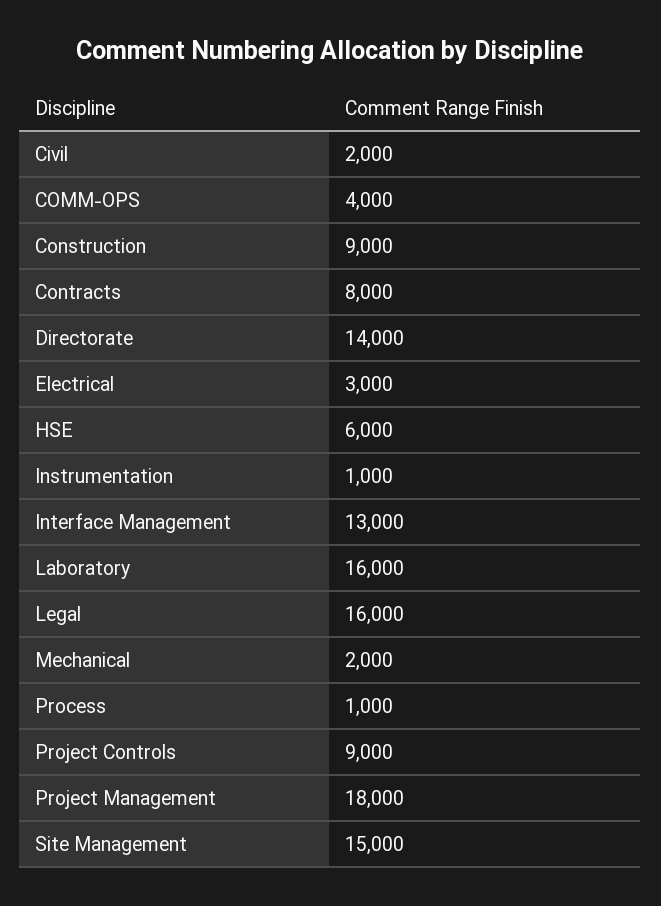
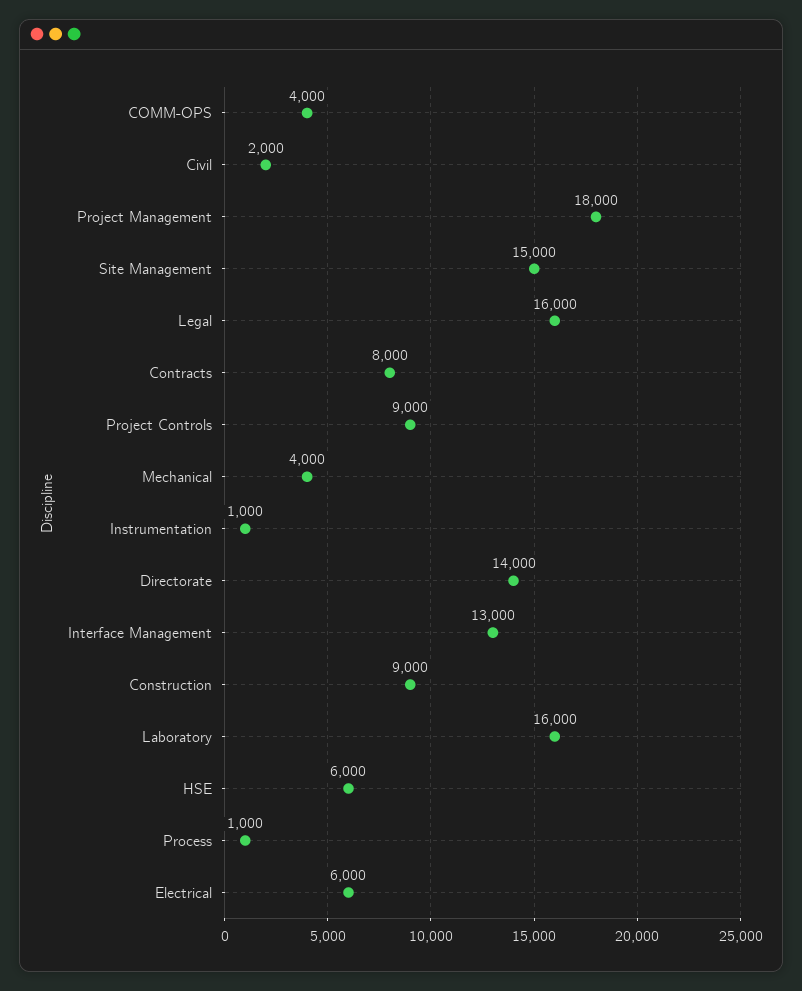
Electrical: 3000 -> 6000
Mechanical: 2000 -> 4000

